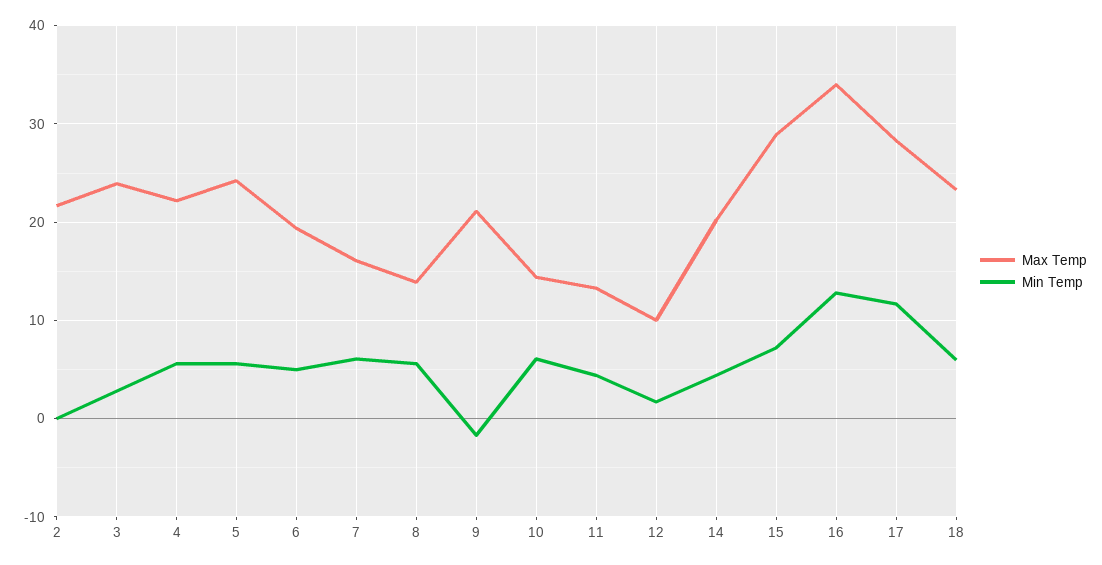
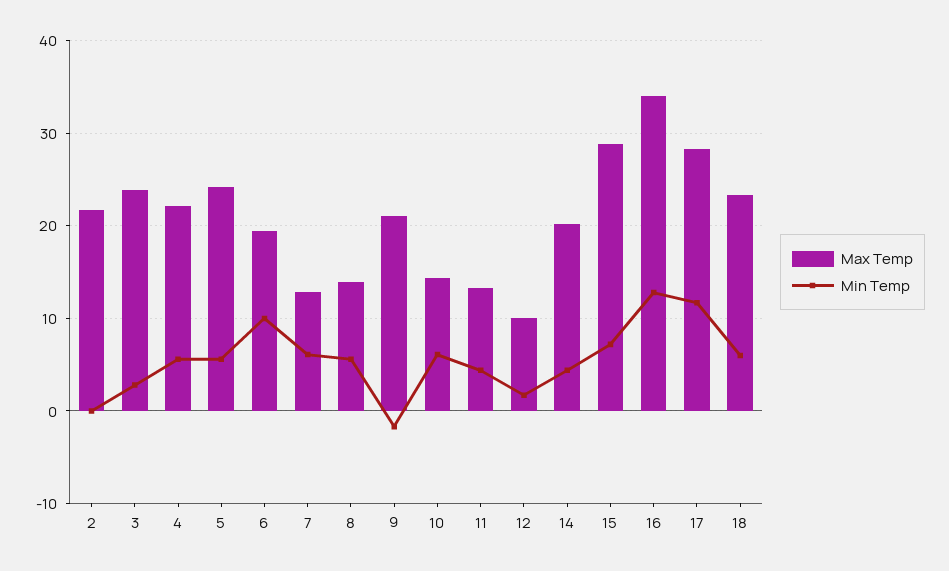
Min Temp, 6: 5 -> 10
Max Temp, 7: 16 -> 13

